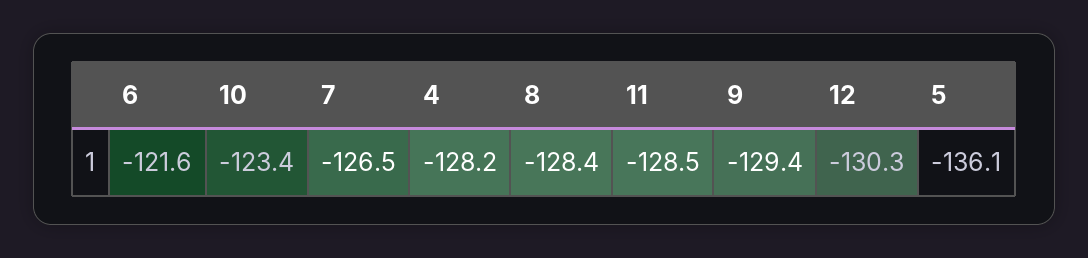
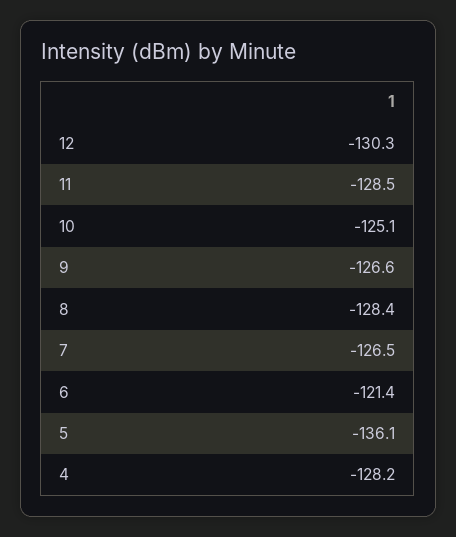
6: -121.6 -> -121.4
10: -123.4 -> -125.1
9: -129.4 -> -126.6

